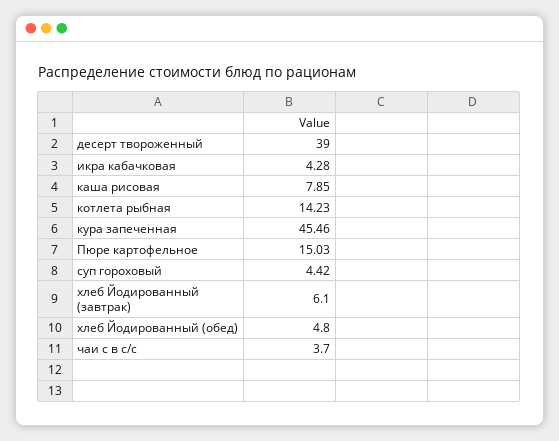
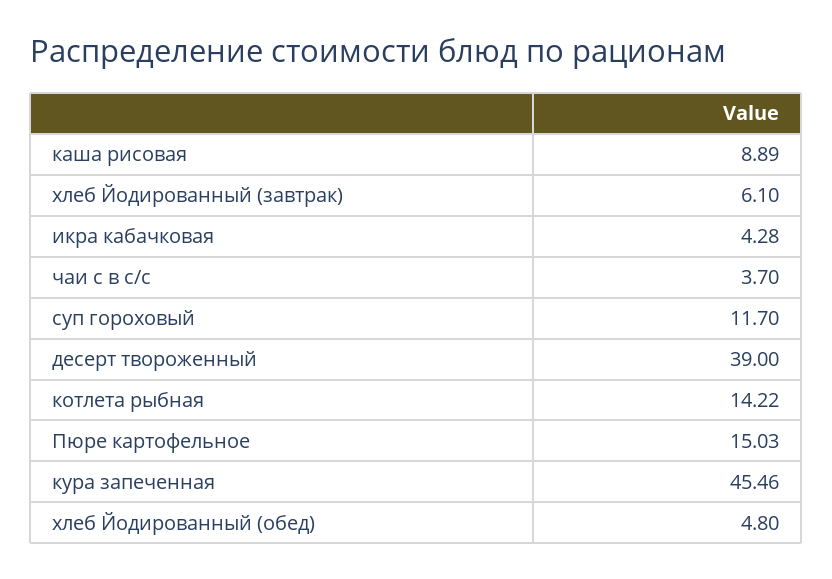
каша рисовая: 7.85 -> 8.89
котлета рыбная: 14.23 -> 14.22
суп гороховый: 4.42 -> 11.7

